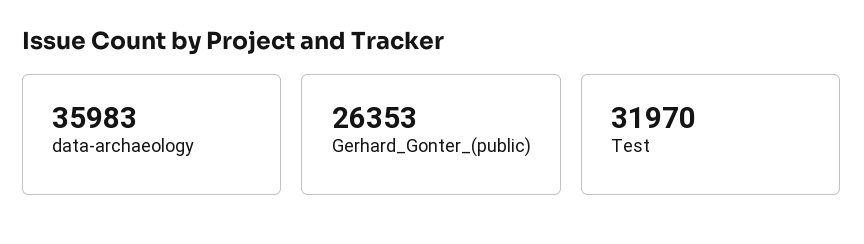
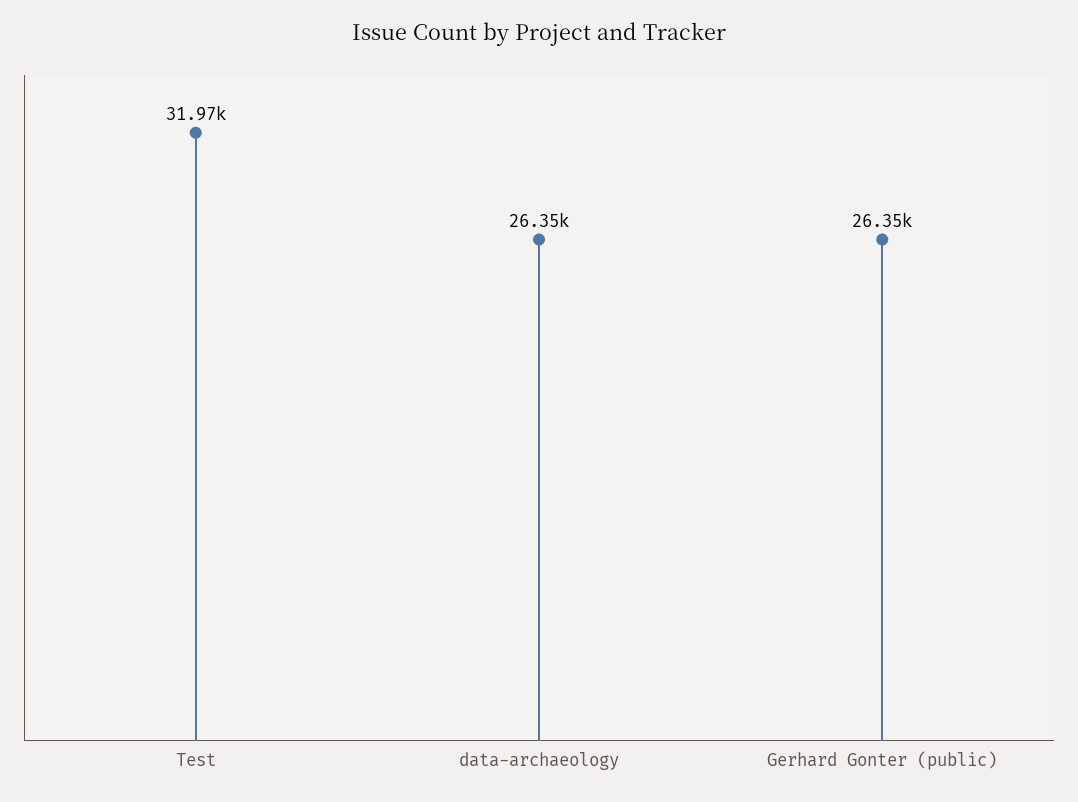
data-archaeology: 35983 -> 26350

